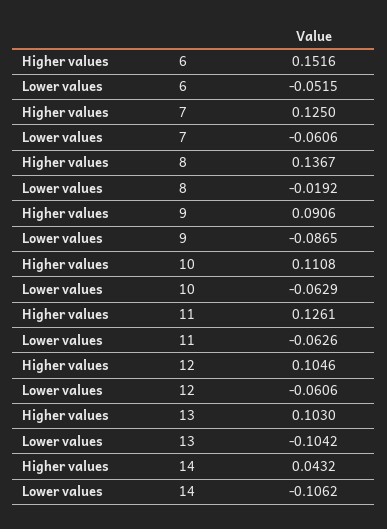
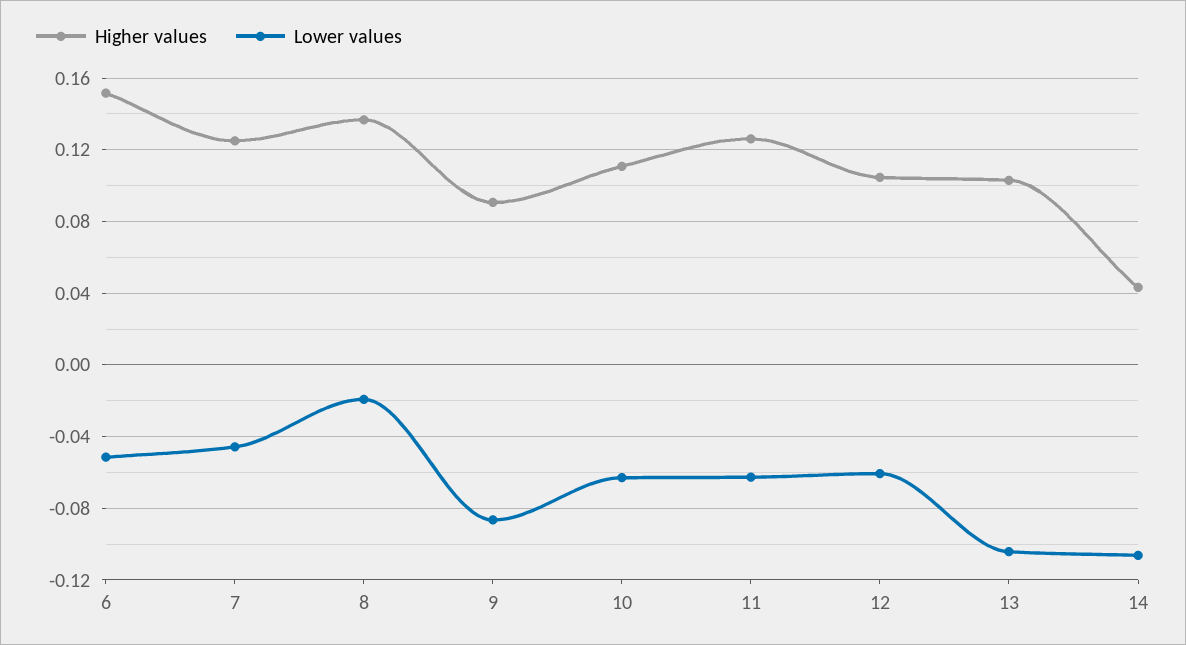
Lower values, 7: -0.0606 -> -0.045

